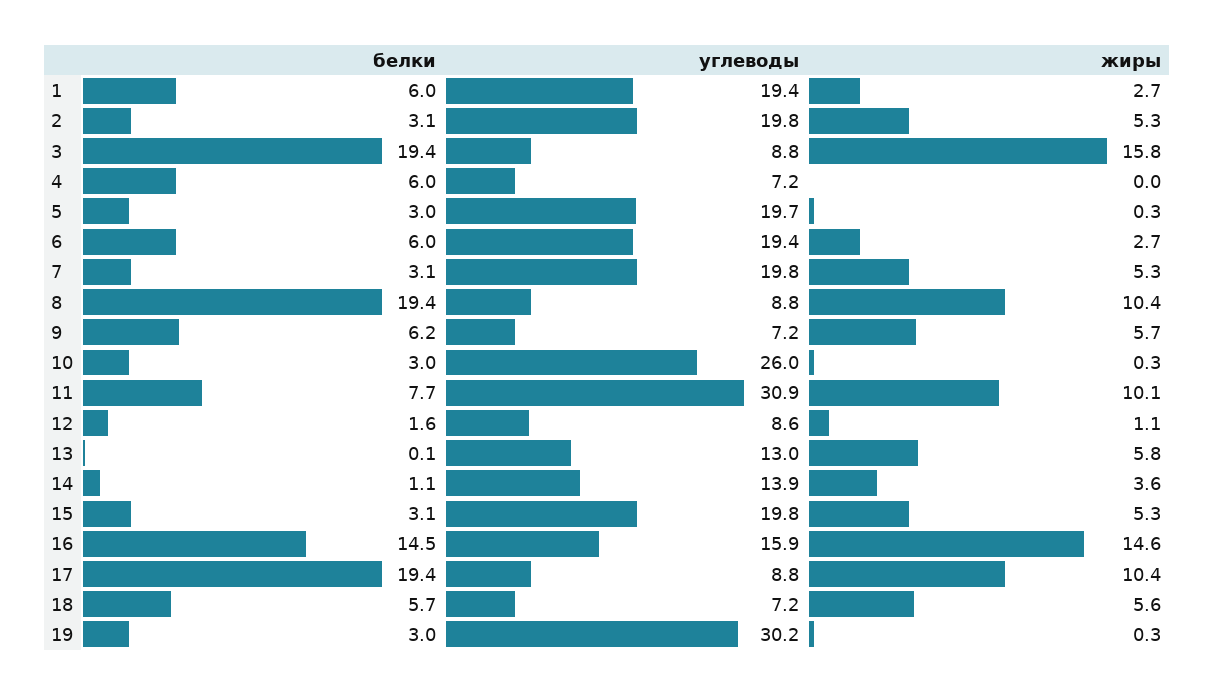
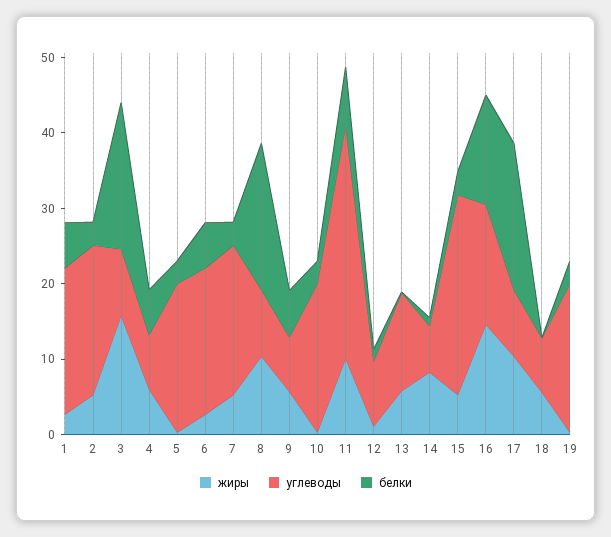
жиры, 4: 0 -> 6
углеводы, 10: 26 -> 20
углеводы, 14: 13.9 -> 6
жиры, 14: 3.6 -> 8
углеводы, 15: 19.8 -> 26
белки, 18: 5.7 -> 0
углеводы, 19: 30.2 -> 20

